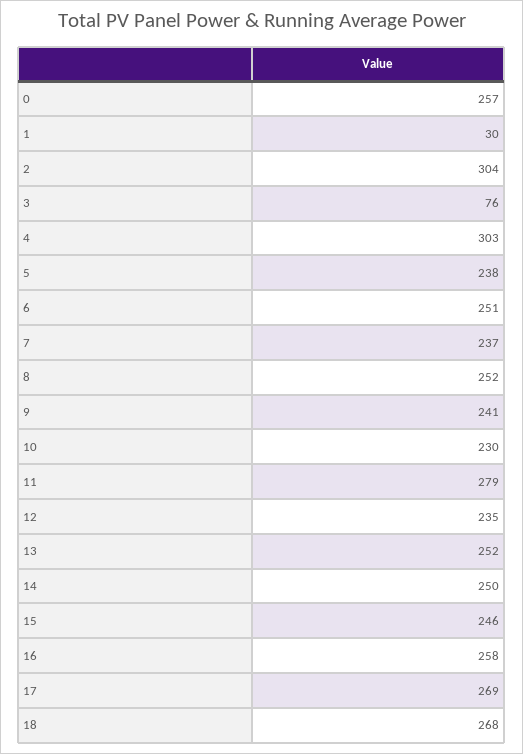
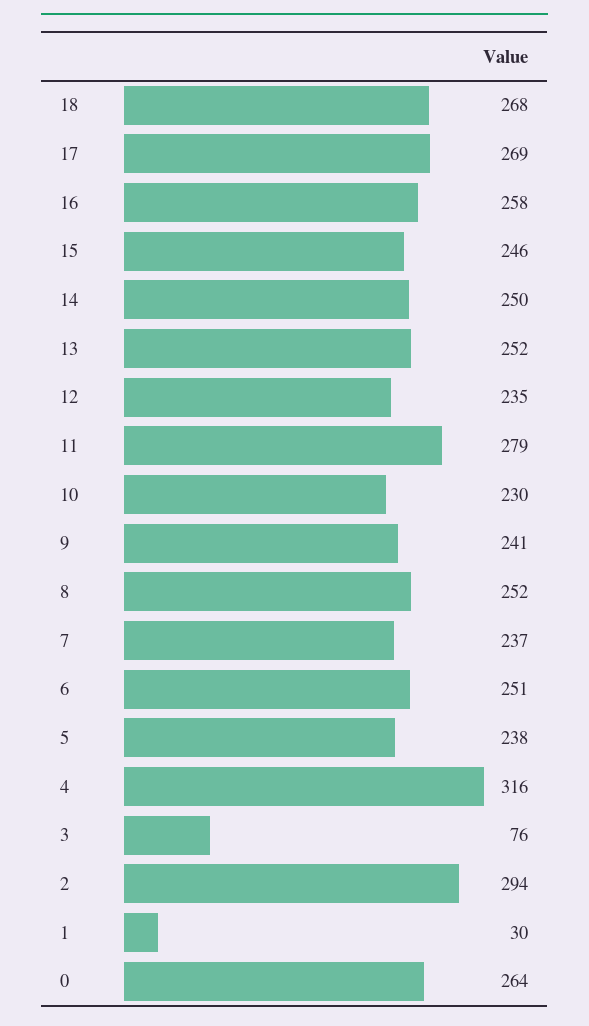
0: 257 -> 264
2: 304 -> 294
4: 303 -> 316

